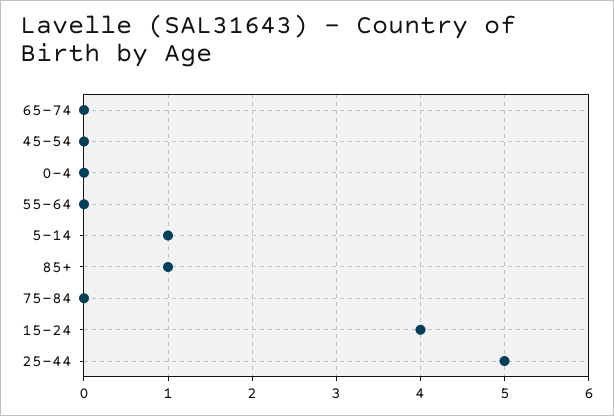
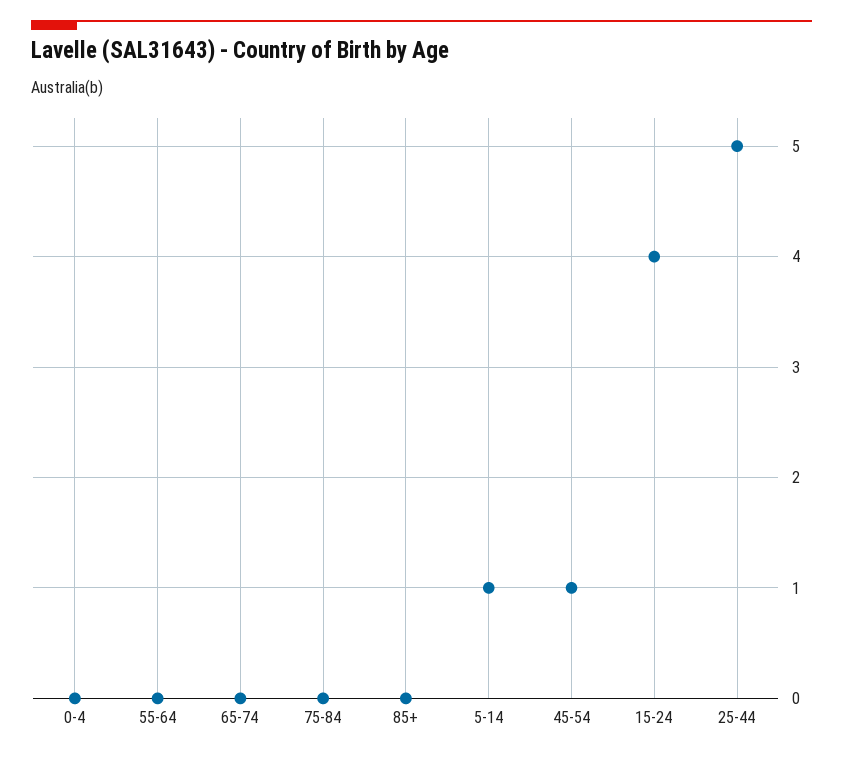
45-54: 0 -> 1
85+: 1 -> 0

